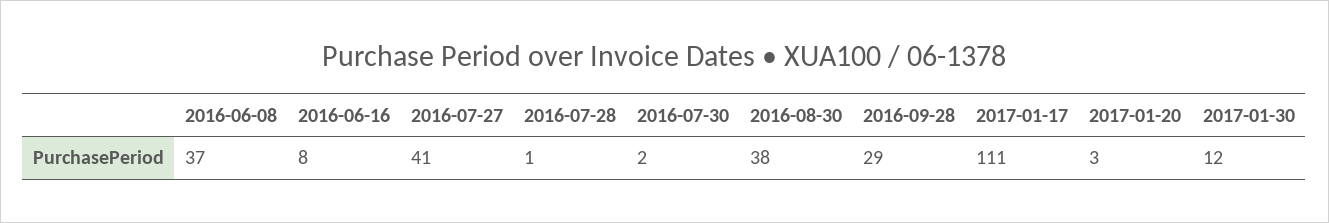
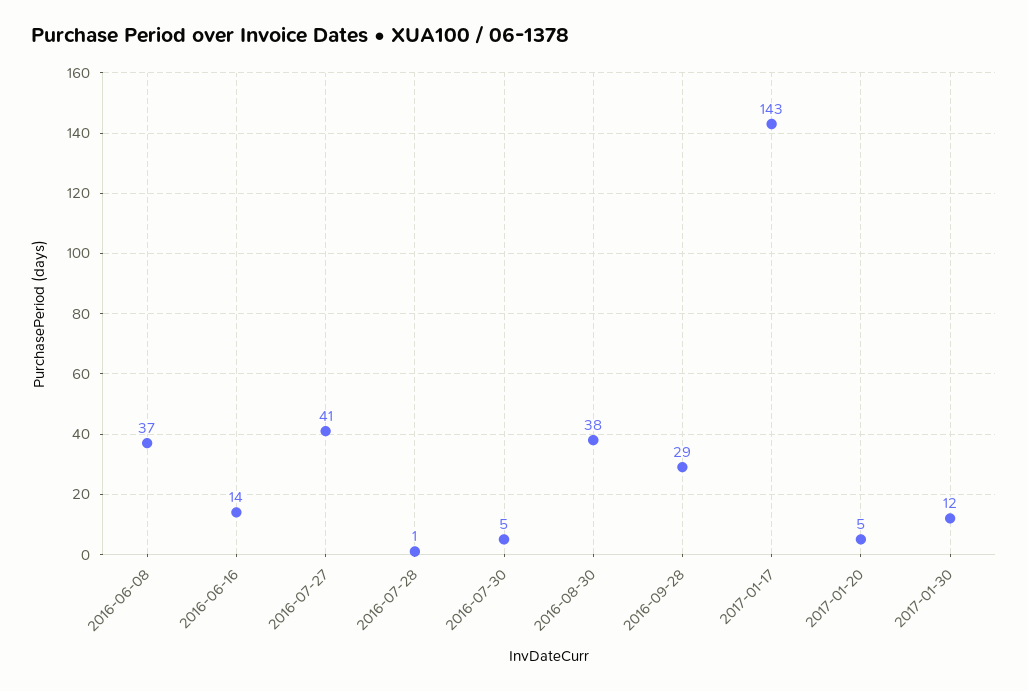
2016-06-16: 8 -> 14
2016-07-30: 2 -> 5
2017-01-17: 111 -> 143
2017-01-20: 3 -> 5

